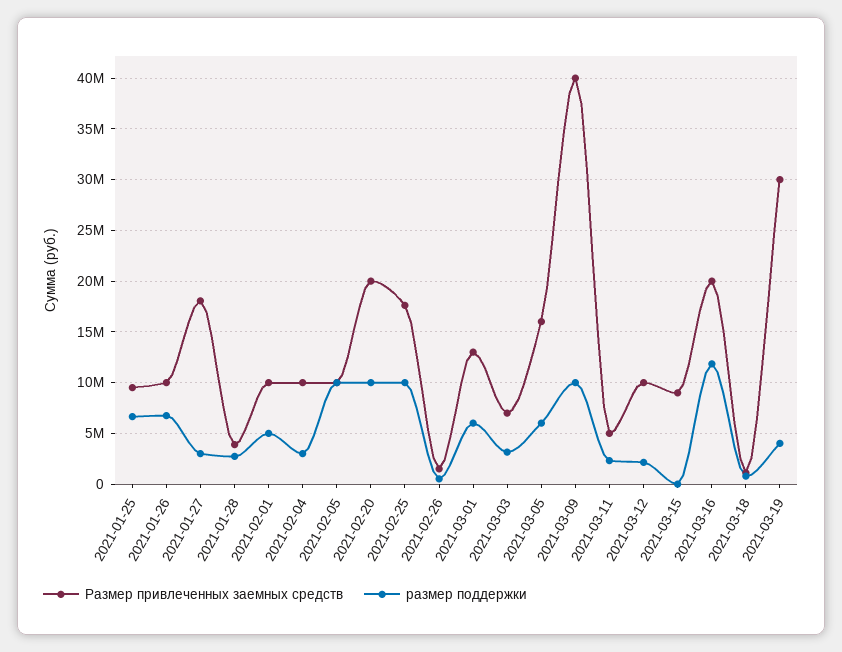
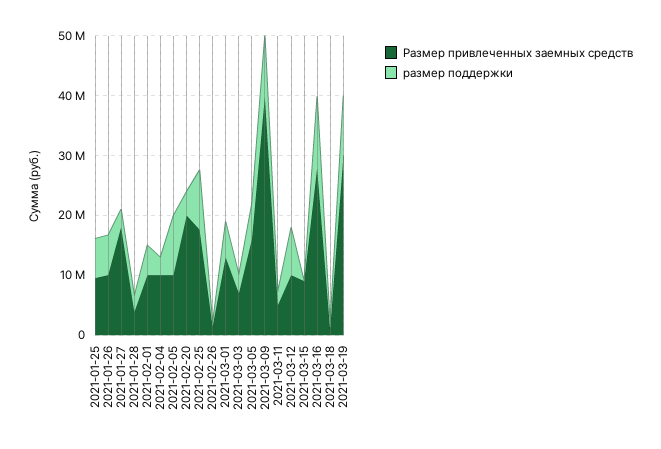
размер поддержки, 2021-02-20: 10000000 -> 4000000
размер поддержки, 2021-03-12: 2000000 -> 8000000
Размер привлеченных заемных средств, 2021-03-16: 20000000 -> 28000000
размер поддержки, 2021-03-19: 4000000 -> 10000000

